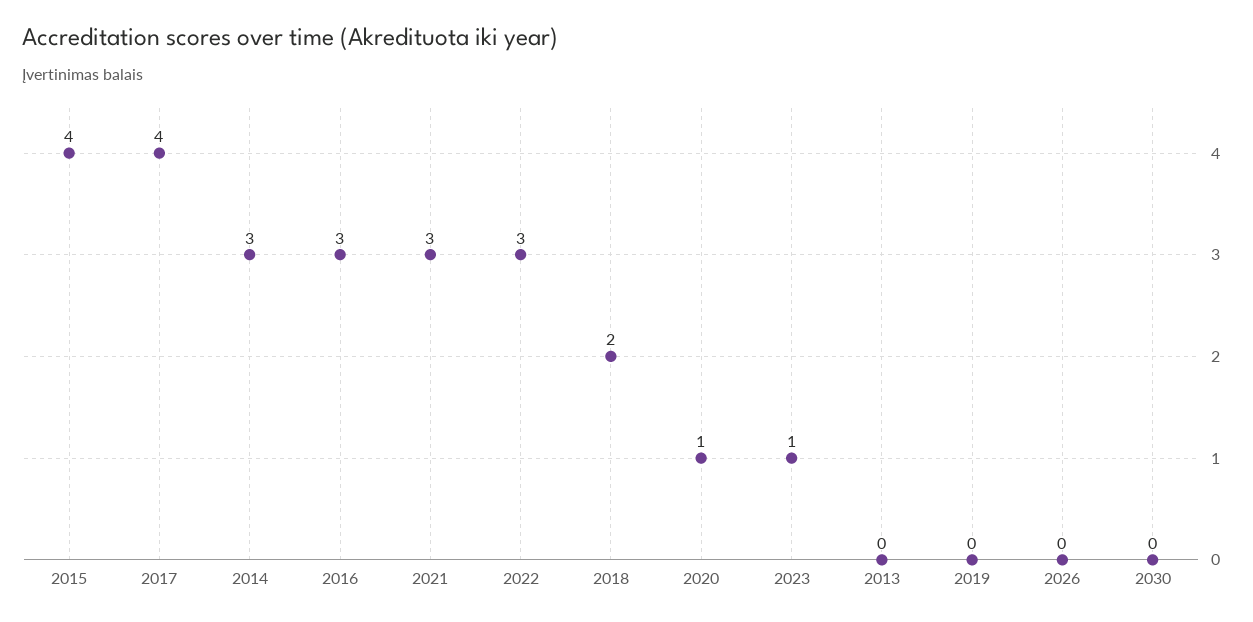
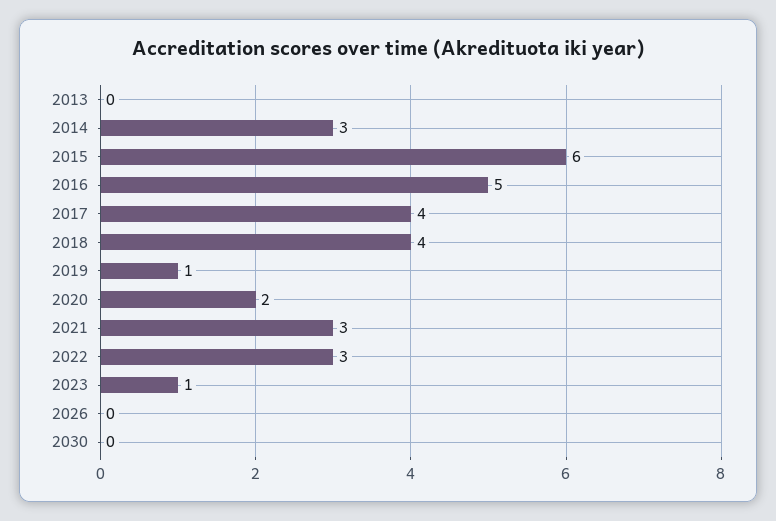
2015: 4 -> 6
2016: 3 -> 5
2018: 2 -> 4
2020: 1 -> 2
2019: 0 -> 1

